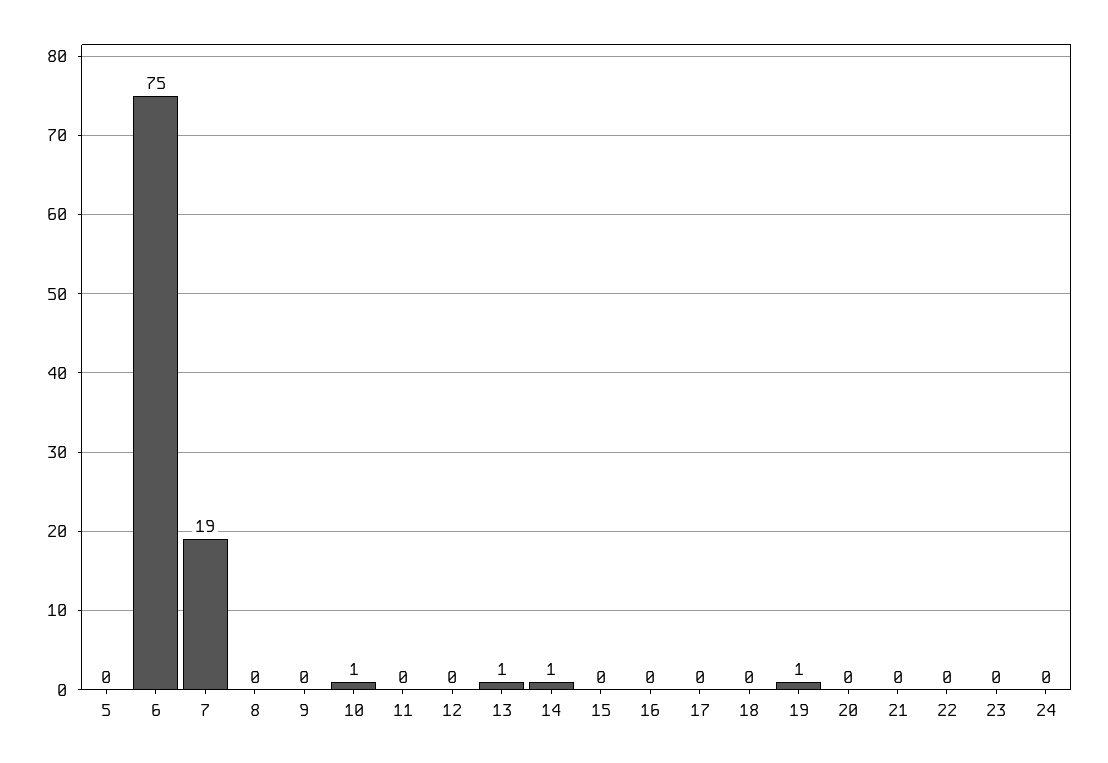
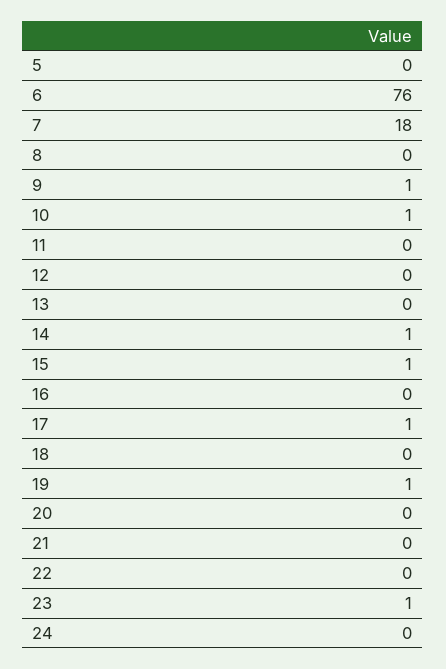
6: 75 -> 76
7: 19 -> 18
9: 0 -> 1
13: 1 -> 0
15: 0 -> 1
17: 0 -> 1
23: 0 -> 1

